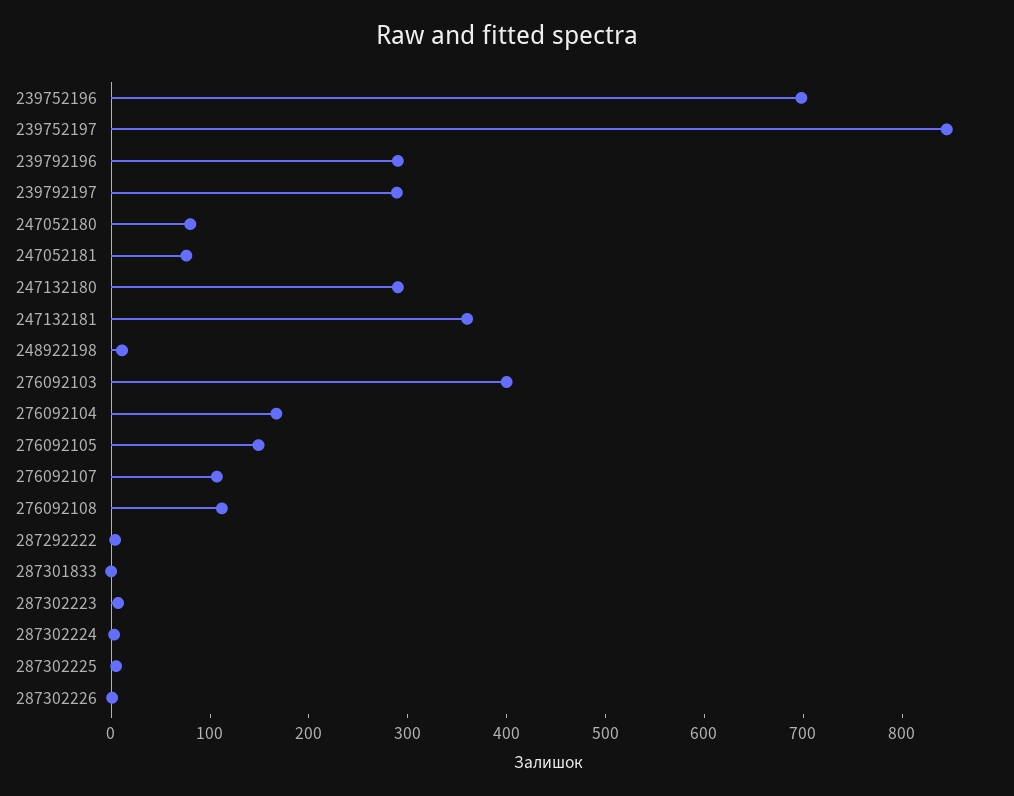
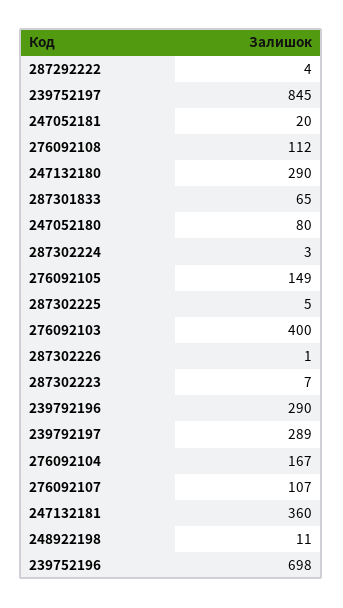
247052181: 80 -> 20
287301833: 0 -> 65

